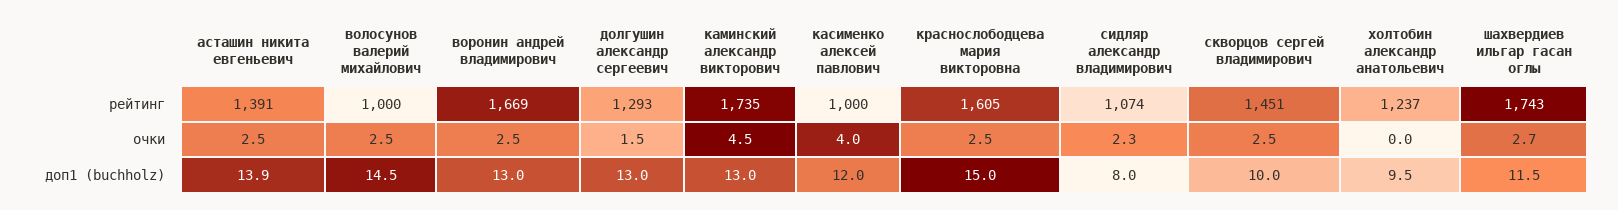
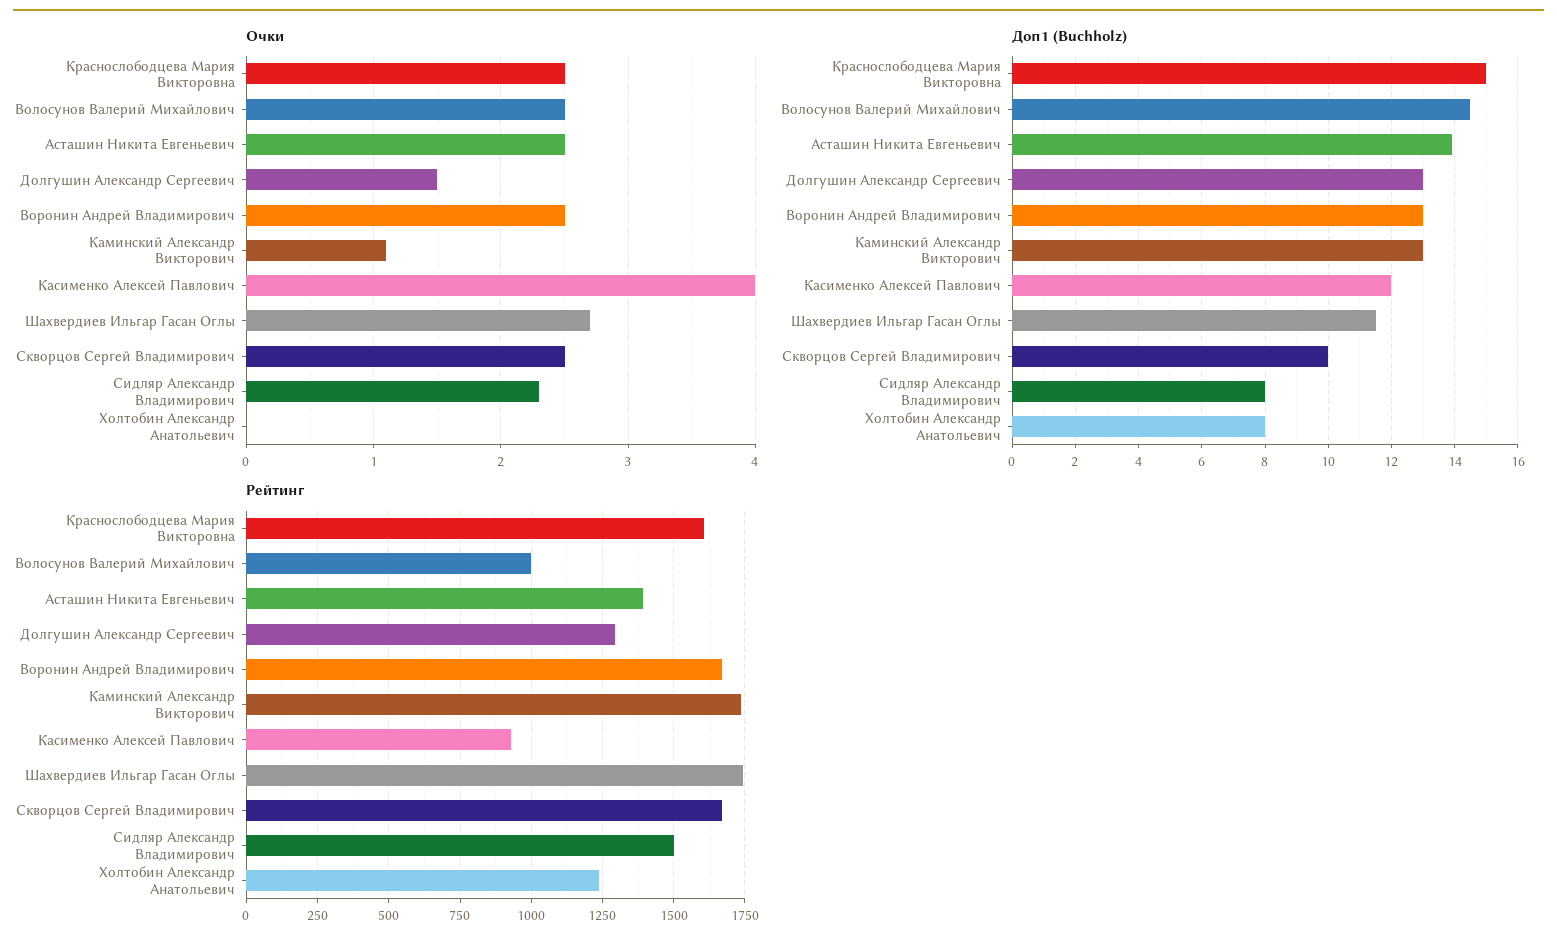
рейтинг, касименко алексей павлович: 1000 -> 925
рейтинг, сидляр александр владимирович: 1074 -> 1500
рейтинг, скворцов сергей владимирович: 1451 -> 1675
очки, каминский александр викторович: 4.5 -> 1.1
доп1 (buchholz), холтобин александр анатольевич: 9.5 -> 8

